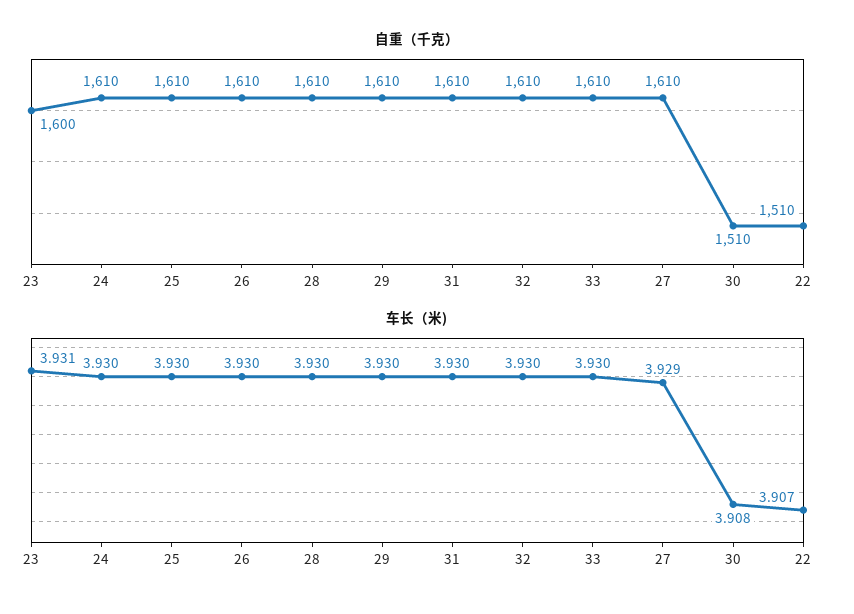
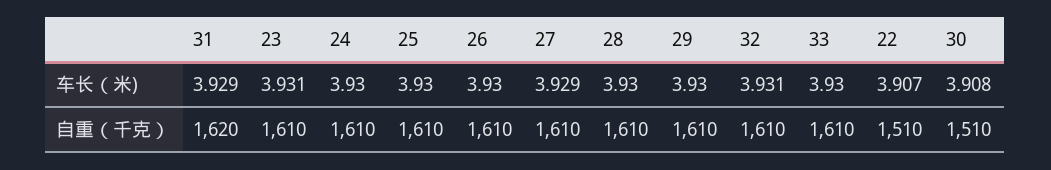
自重（千克）, 23: 1600 -> 1610
自重（千克）, 31: 1610 -> 1620
车长（米), 31: 3.93 -> 3.929
车长（米), 32: 3.93 -> 3.931

